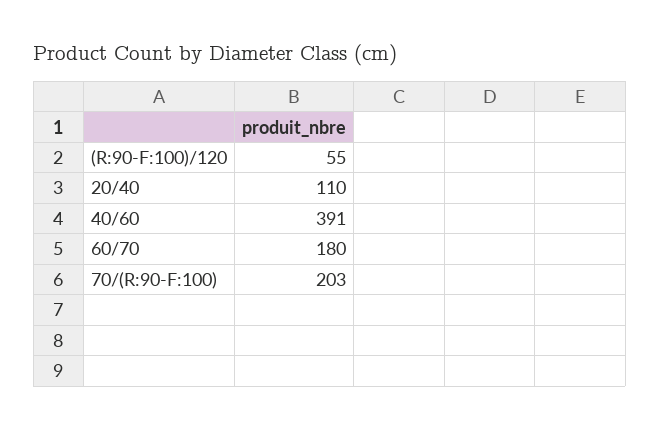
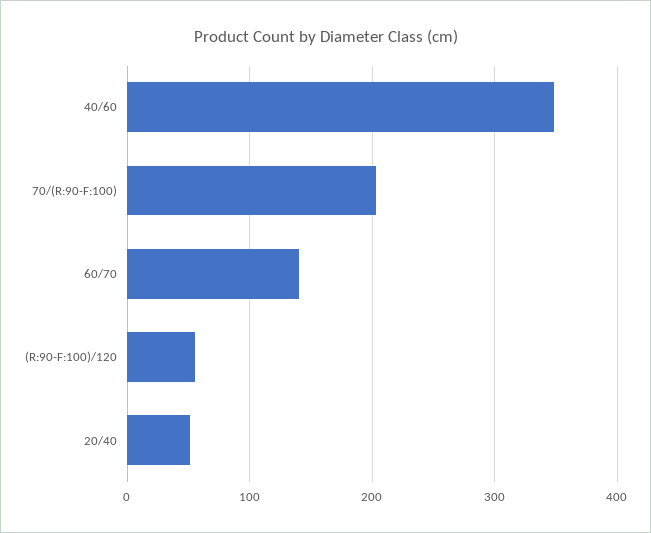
20/40: 110 -> 50
40/60: 391 -> 350
60/70: 180 -> 140

